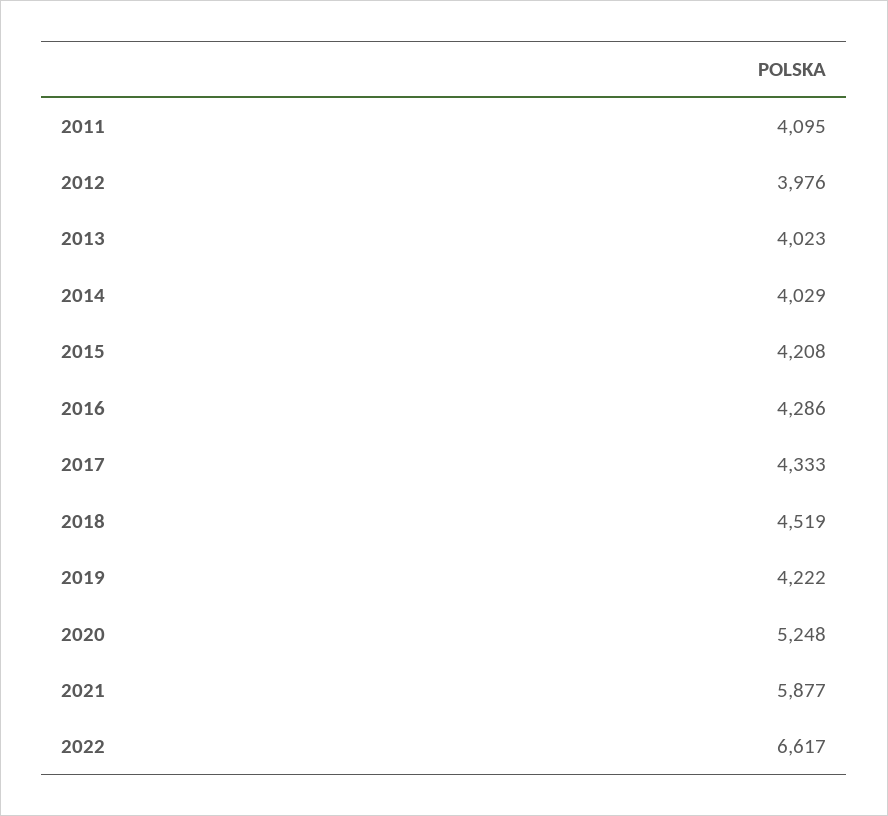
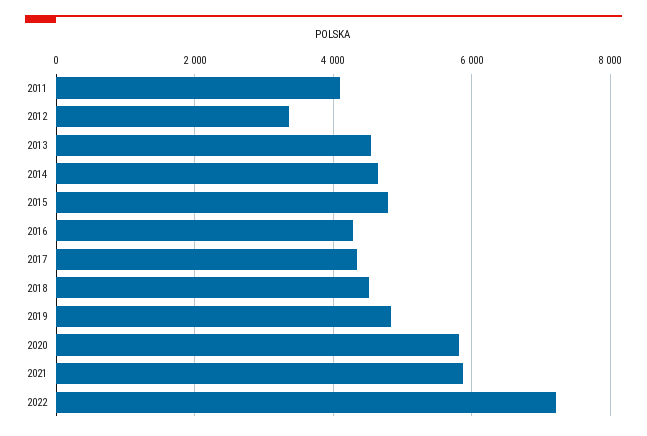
2012: 3976 -> 3400
2013: 4023 -> 4600
2014: 4029 -> 4600
2015: 4208 -> 4800
2019: 4222 -> 4800
2020: 5248 -> 5800
2022: 6617 -> 7200

